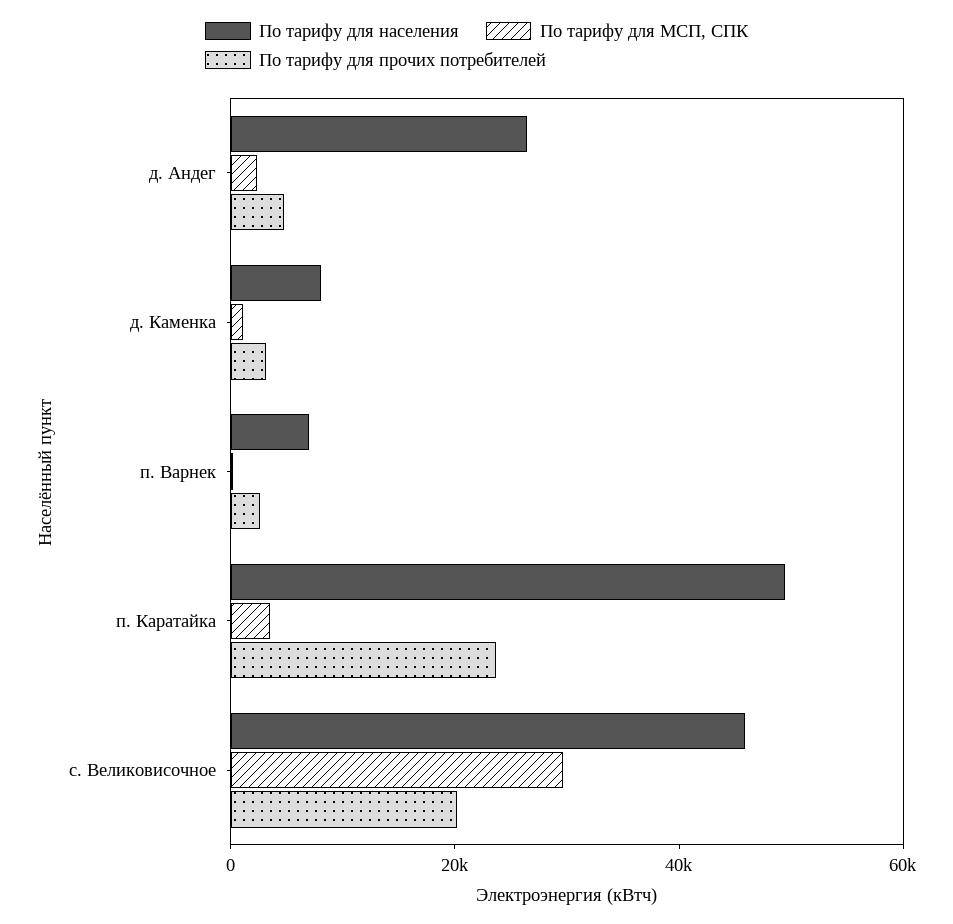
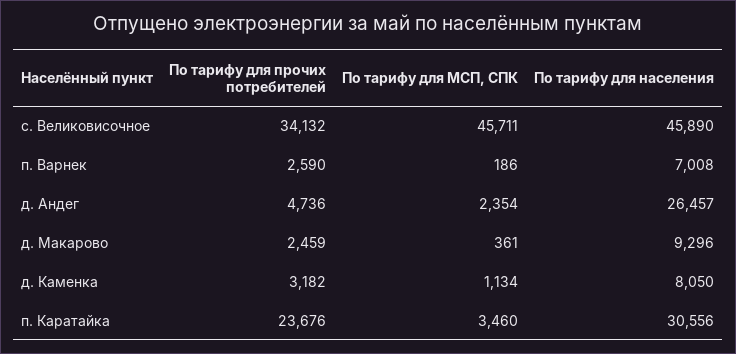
По тарифу для населения, п. Каратайка: 50000 -> 30556
По тарифу для МСП, СПК, с. Великовисочное: 30000 -> 45711
По тарифу для прочих потребителей, с. Великовисочное: 20000 -> 34132
По тарифу для прочих потребителей, д. Макарово: none -> 2459
По тарифу для МСП, СПК, д. Макарово: none -> 361
По тарифу для населения, д. Макарово: none -> 9296

